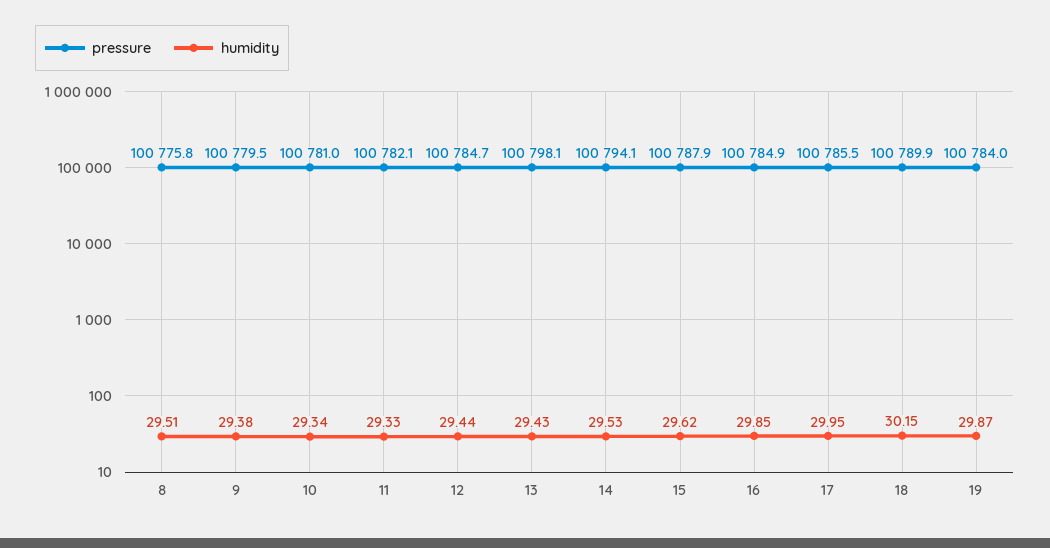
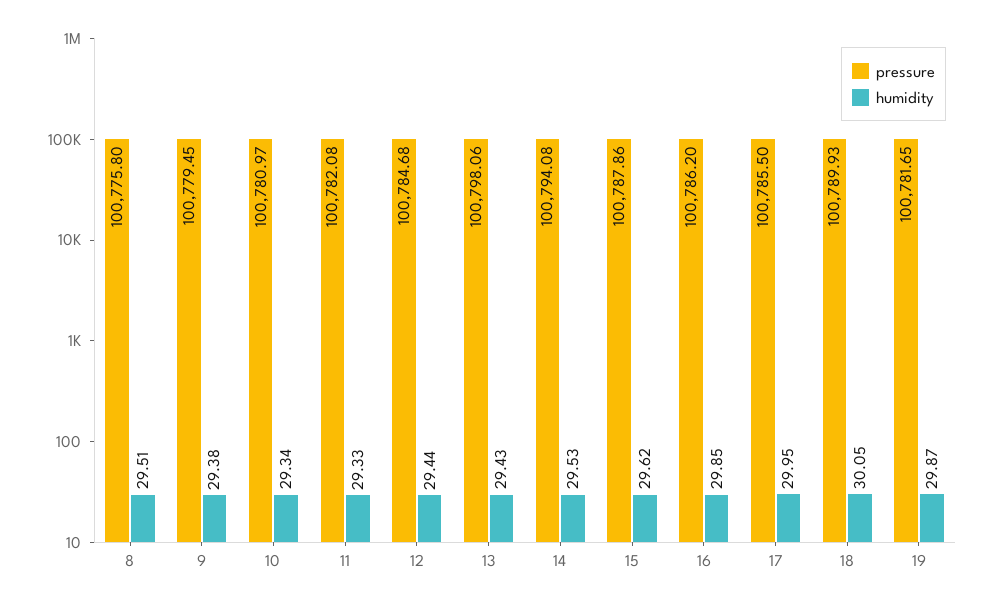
pressure, 16: 100784.9 -> 100786.2
humidity, 18: 30.15 -> 30.05
pressure, 19: 100784 -> 100781.65

